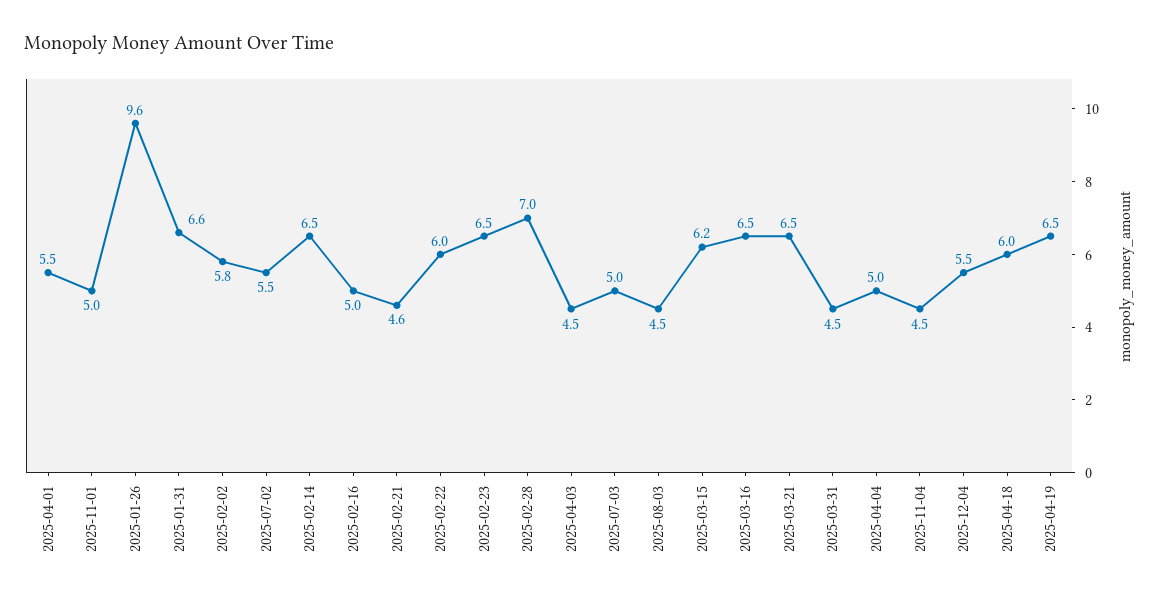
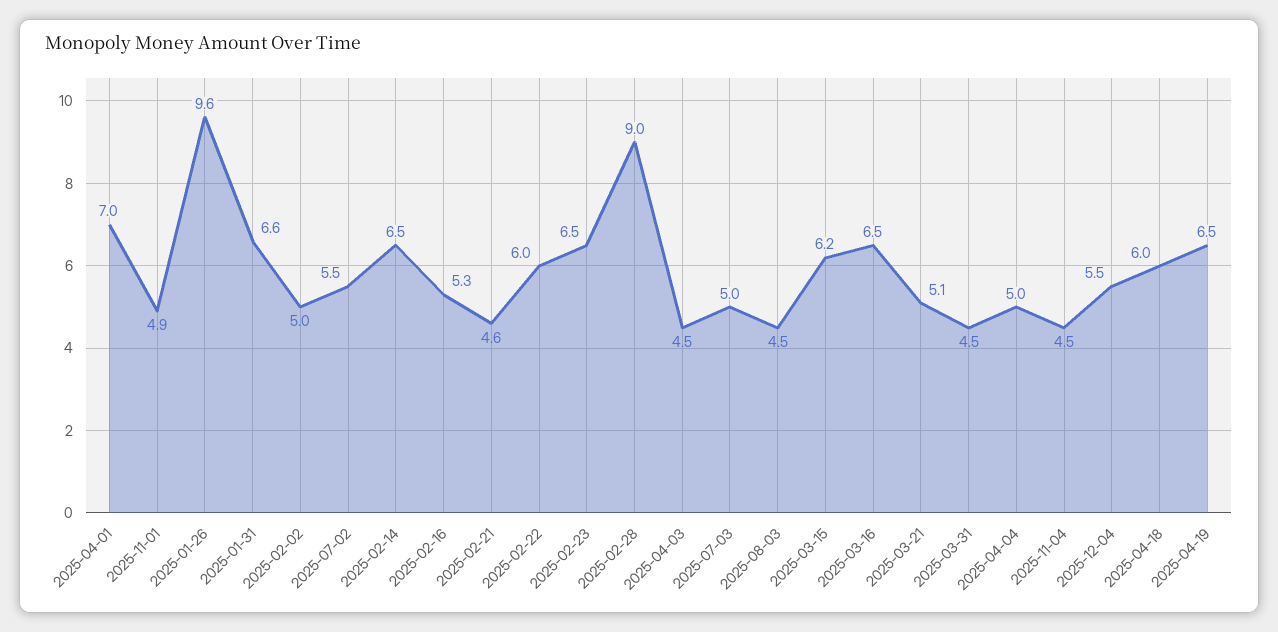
2025-04-01: 5.5 -> 7
2025-11-01: 5 -> 4.9
2025-02-02: 5.8 -> 5
2025-02-16: 5 -> 5.3
2025-02-28: 7 -> 9
2025-03-21: 6.5 -> 5.1

